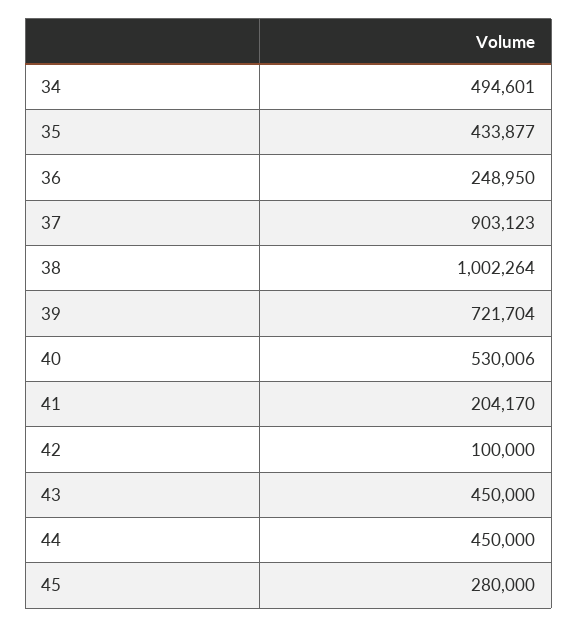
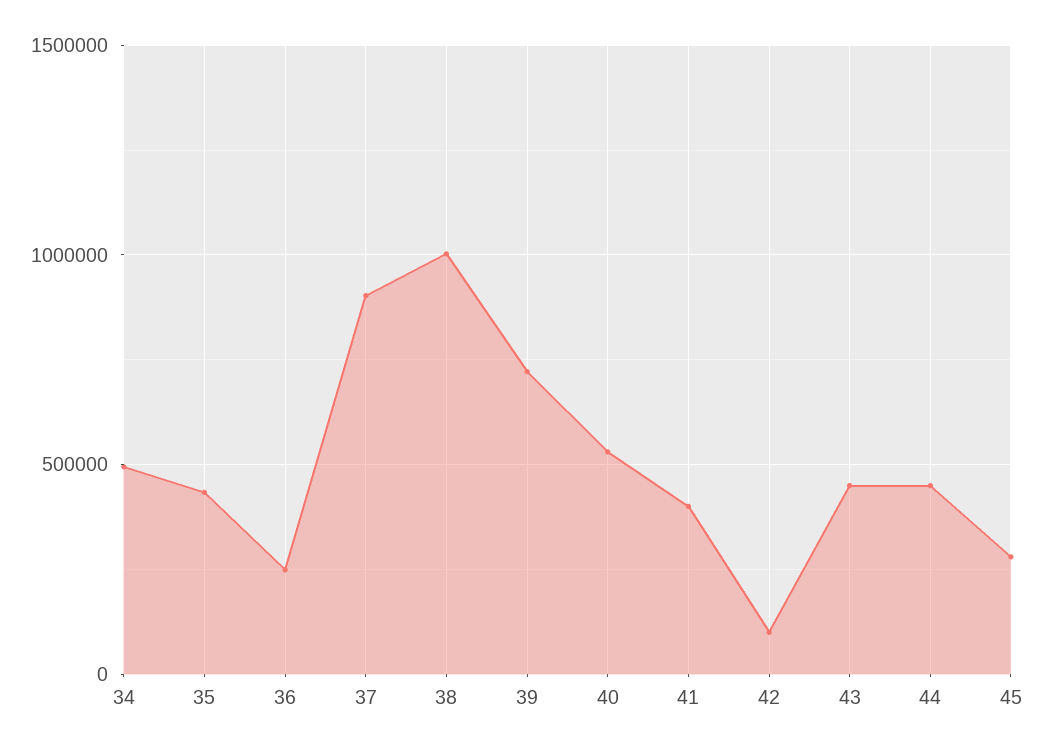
41: 204170 -> 400000

